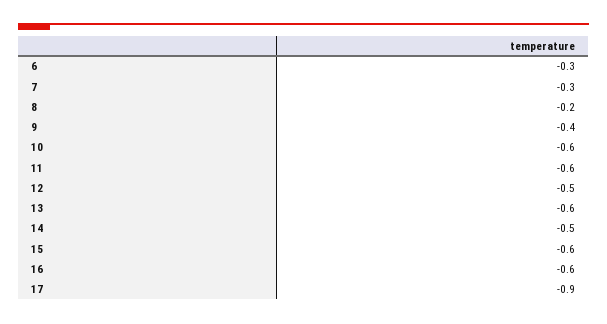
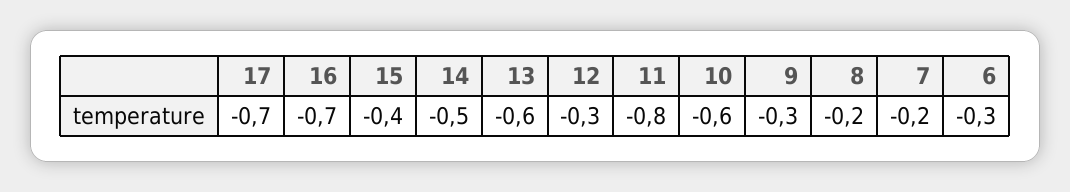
7: -0.3 -> -0.2
9: -0.4 -> -0.3
11: -0.6 -> -0.8
12: -0.5 -> -0.3
15: -0.6 -> -0.4
16: -0.6 -> -0.7
17: -0.9 -> -0.7

